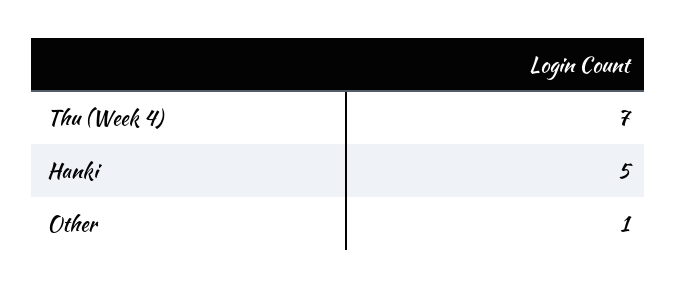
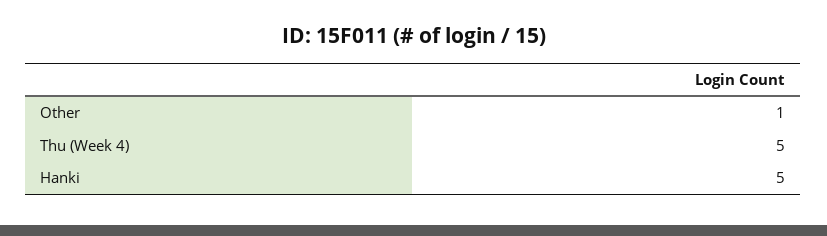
Thu (Week 4): 7 -> 5

